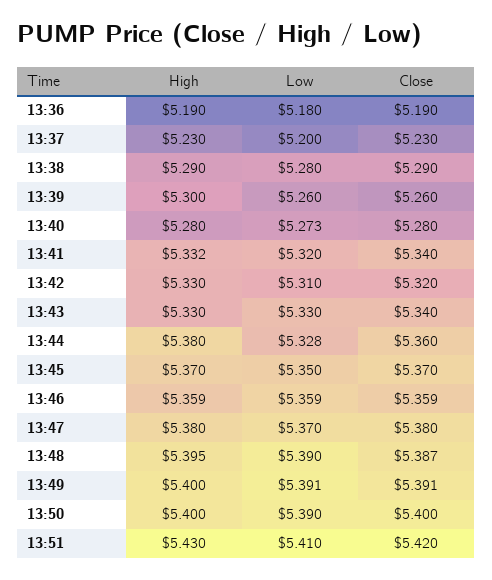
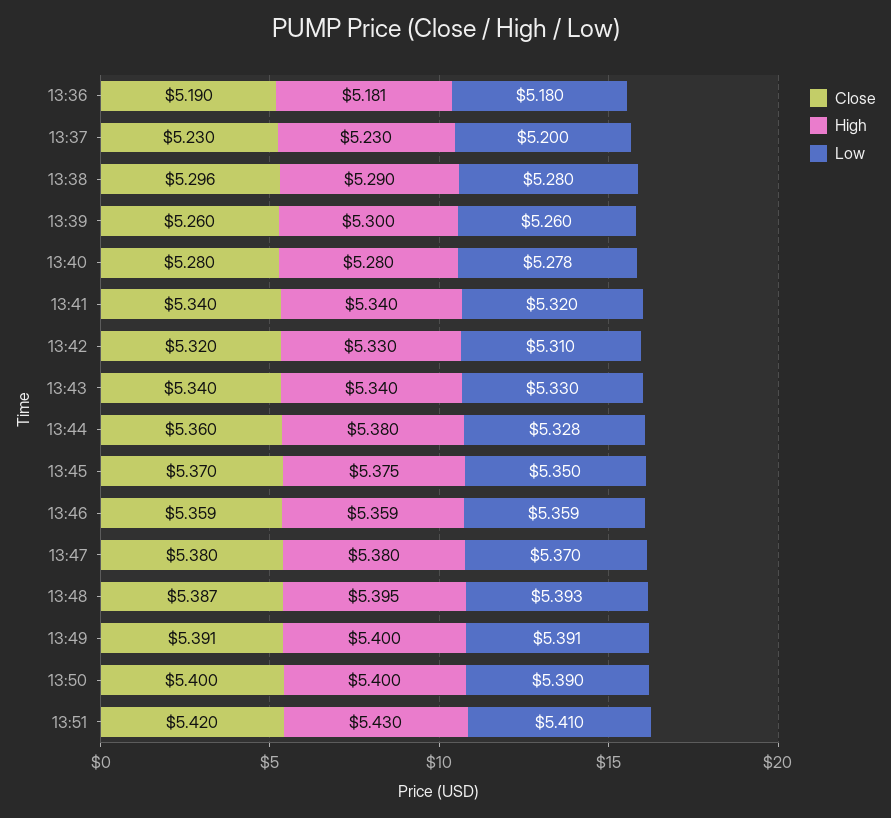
High, 13:36: 5.19 -> 5.181
Close, 13:38: 5.29 -> 5.296
Low, 13:40: 5.273 -> 5.278
High, 13:41: 5.332 -> 5.34
High, 13:43: 5.33 -> 5.34
High, 13:45: 5.37 -> 5.375
Low, 13:48: 5.39 -> 5.393

